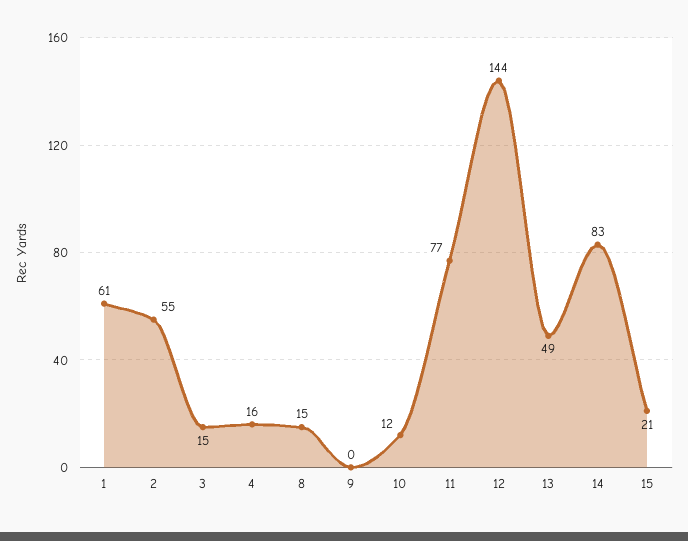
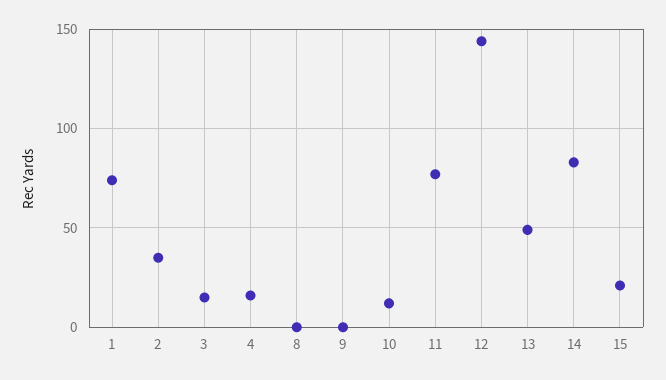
1: 61 -> 75
2: 55 -> 35
8: 15 -> 0

